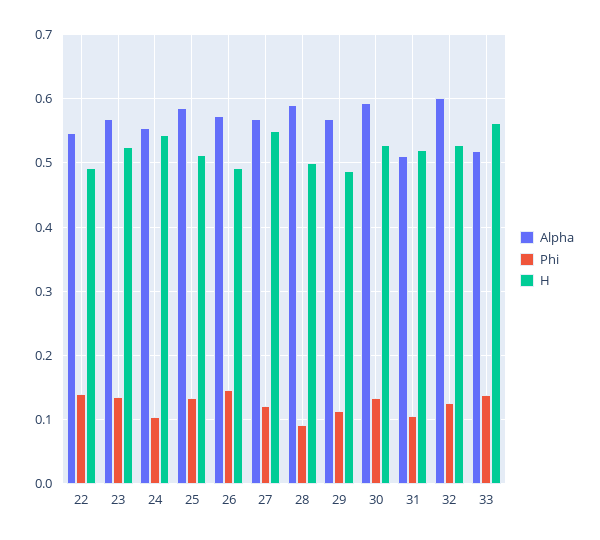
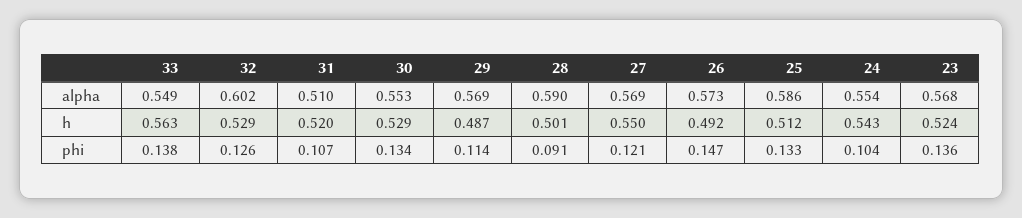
Alpha, 22: 0.55 -> none
Phi, 22: 0.14 -> none
H, 22: 0.49 -> none
Alpha, 30: 0.59 -> 0.553
Alpha, 33: 0.52 -> 0.549

